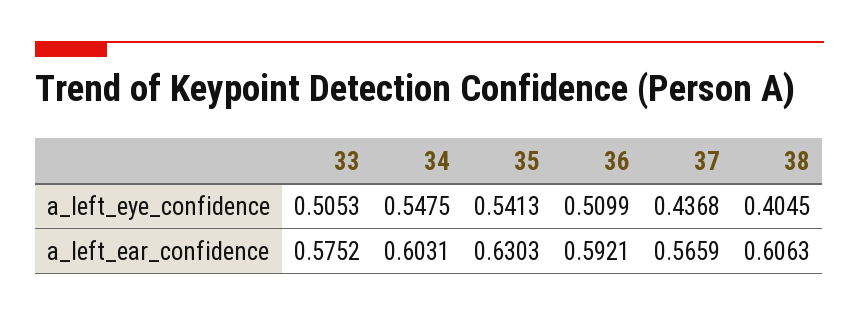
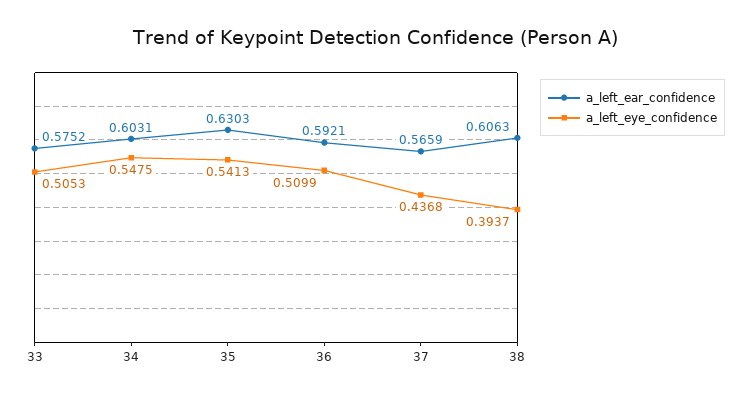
a_left_eye_confidence, 38: 0.4045 -> 0.3937

